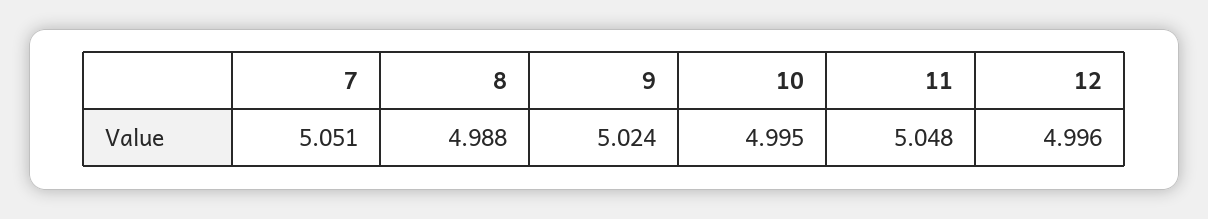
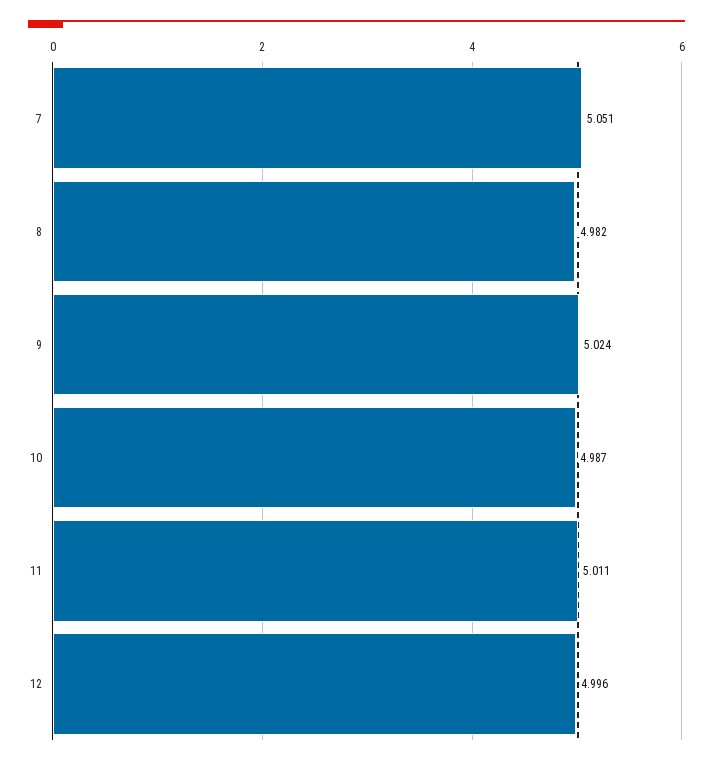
8: 4.988 -> 4.982
10: 4.995 -> 4.987
11: 5.048 -> 5.011

